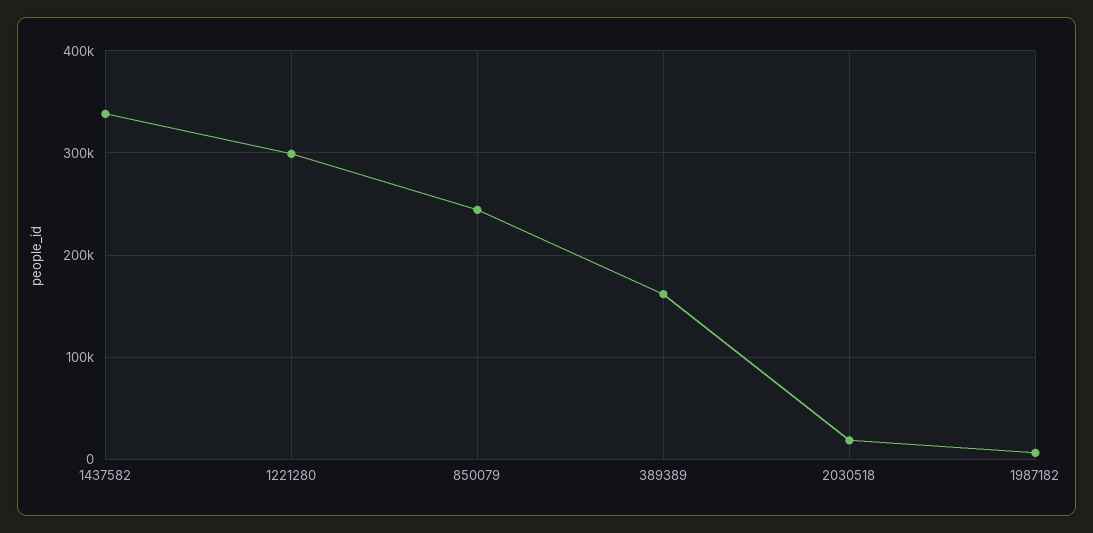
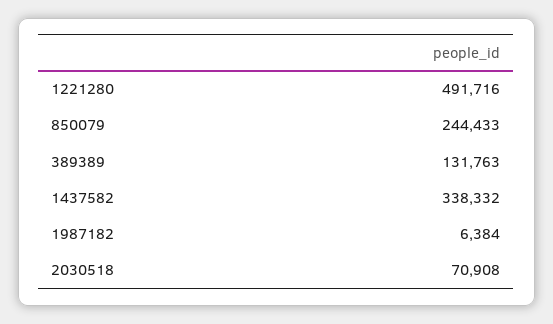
1221280: 300000 -> 491716
389389: 160000 -> 131763
2030518: 20000 -> 70908

